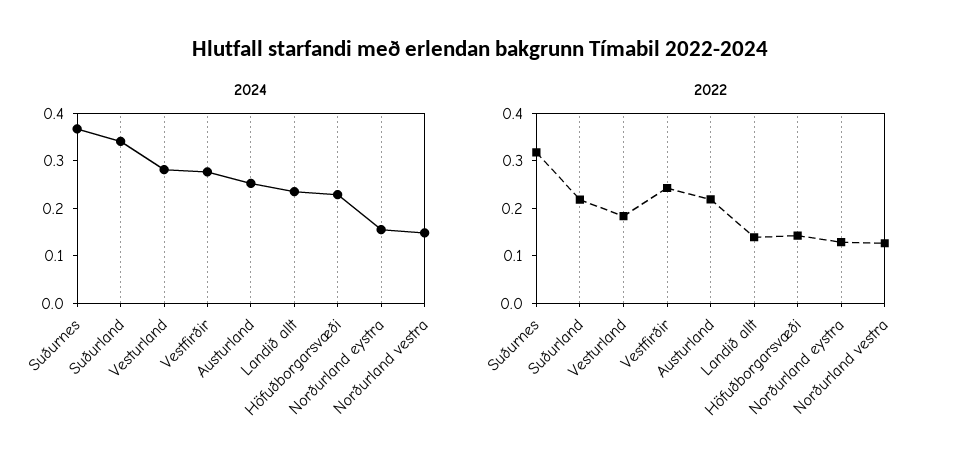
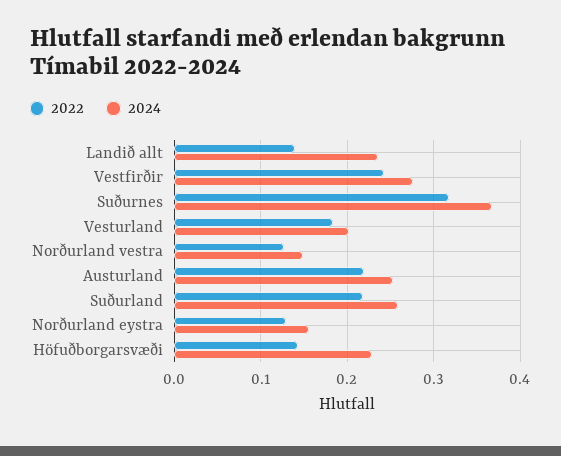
2024, Suðurland: 0.34 -> 0.26
2024, Vesturland: 0.28 -> 0.2

